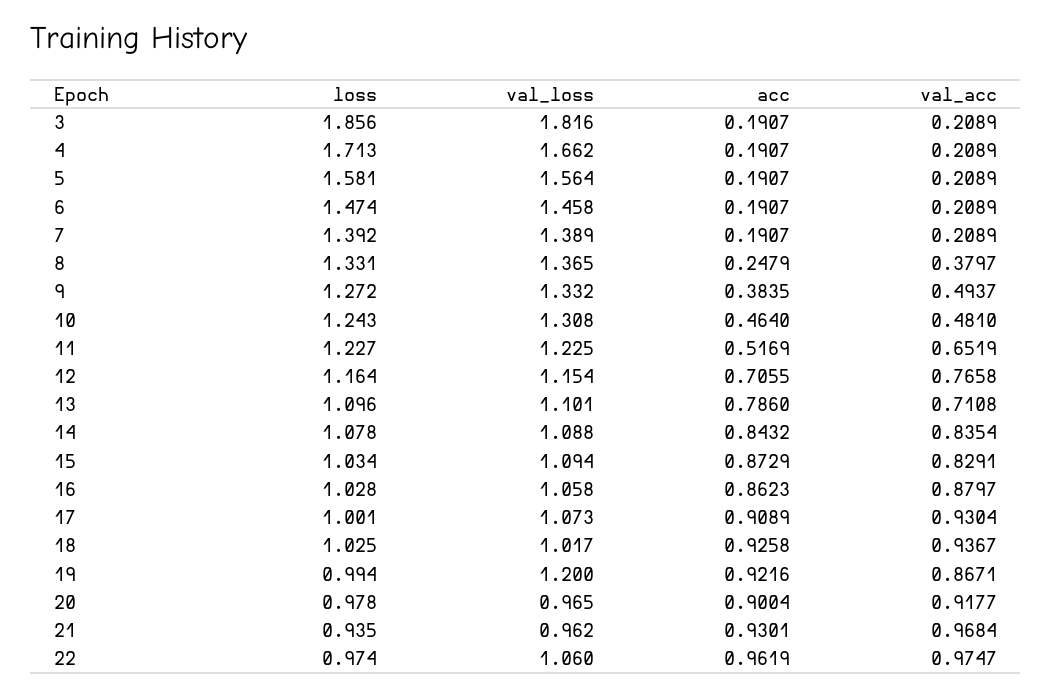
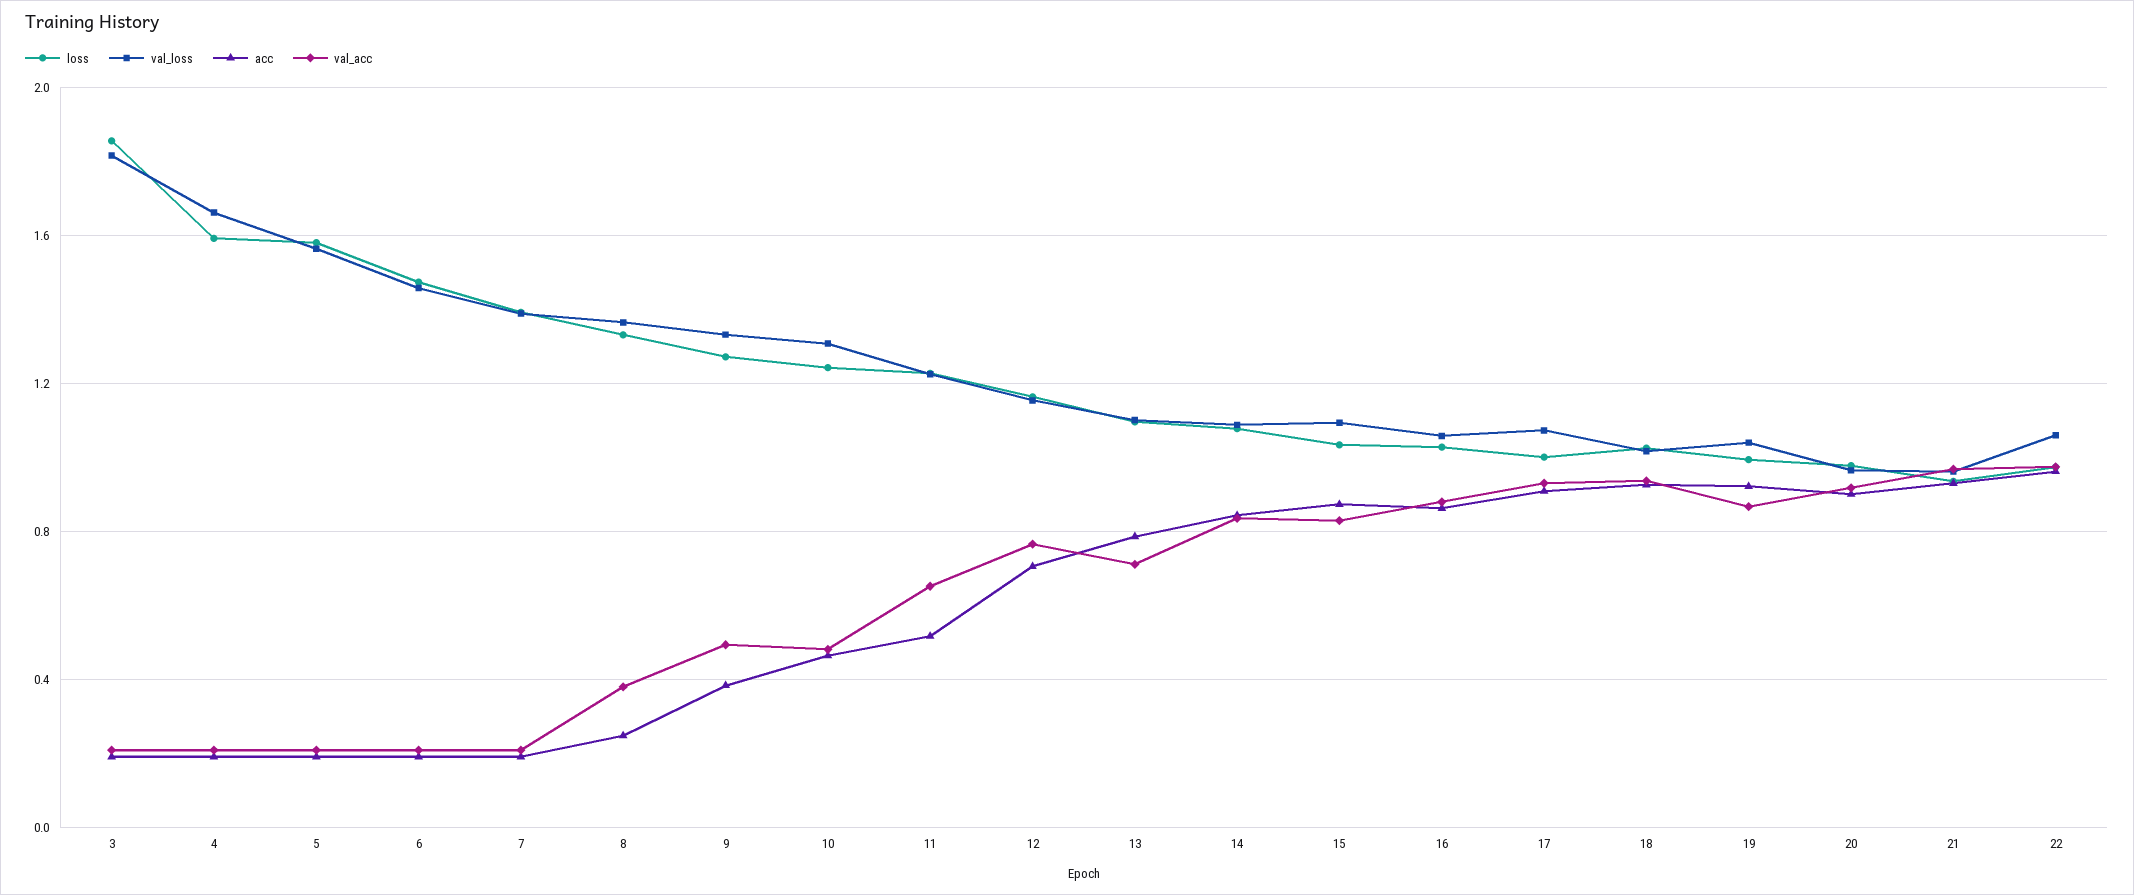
loss, 4: 1.713 -> 1.6
val_loss, 19: 1.2 -> 1.05

